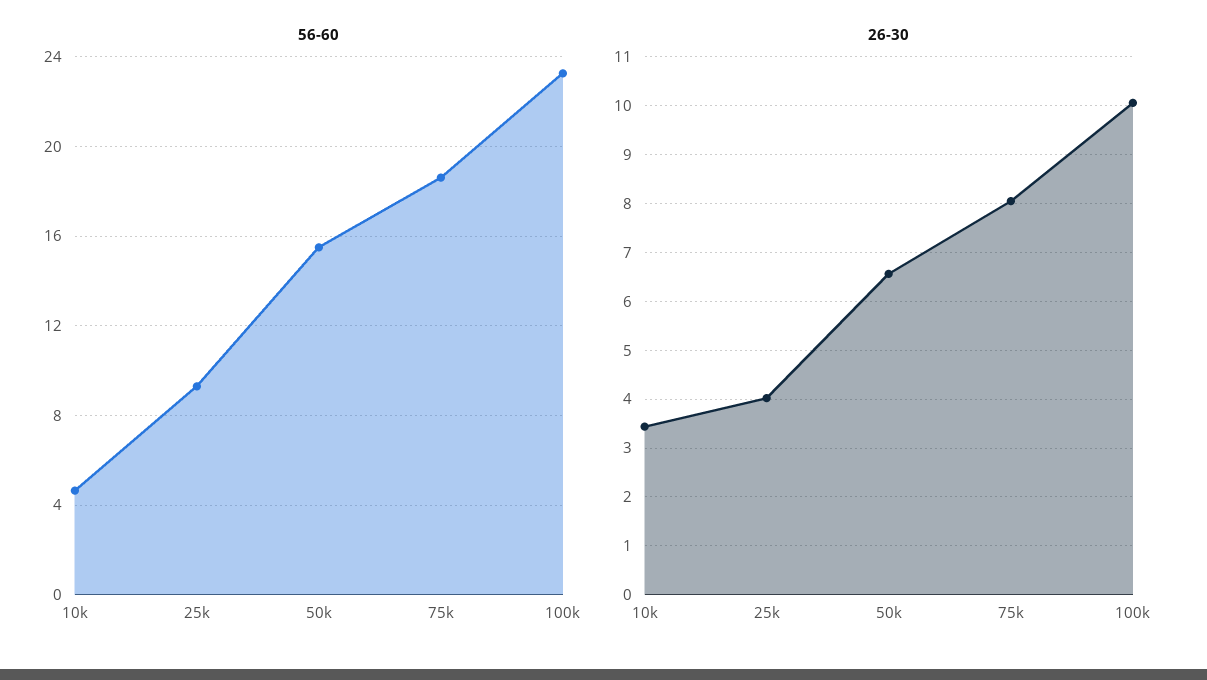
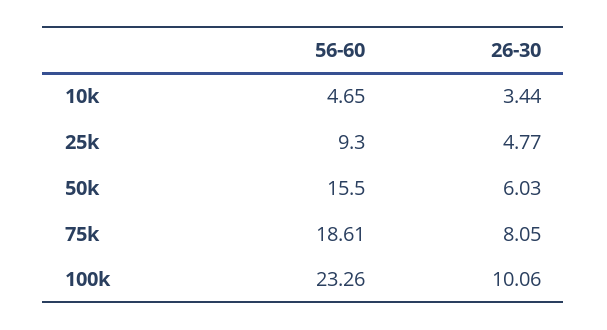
26-30, 25k: 4 -> 4.77
26-30, 50k: 6.6 -> 6.03

